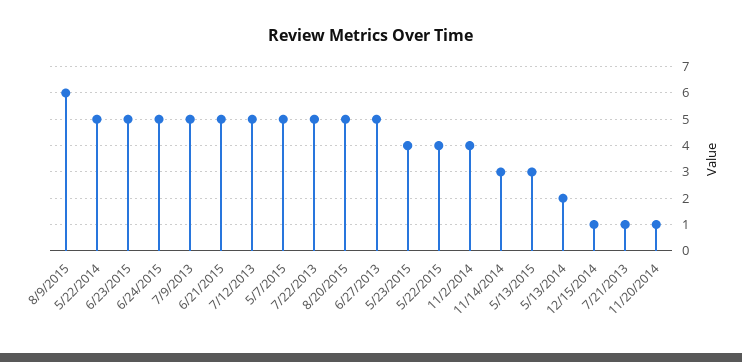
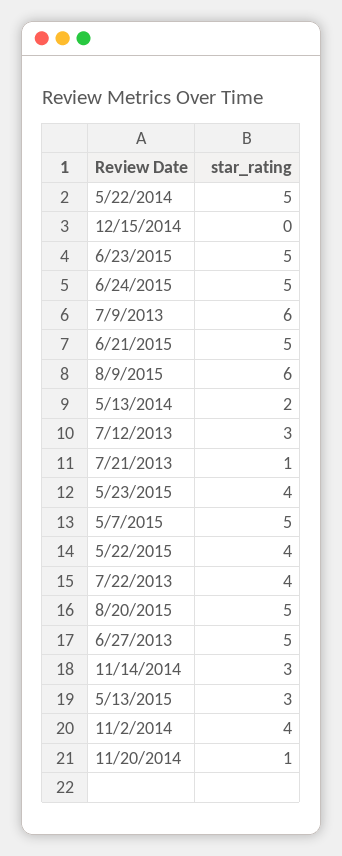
7/9/2013: 5 -> 6
7/12/2013: 5 -> 3
7/22/2013: 5 -> 4
12/15/2014: 1 -> 0

